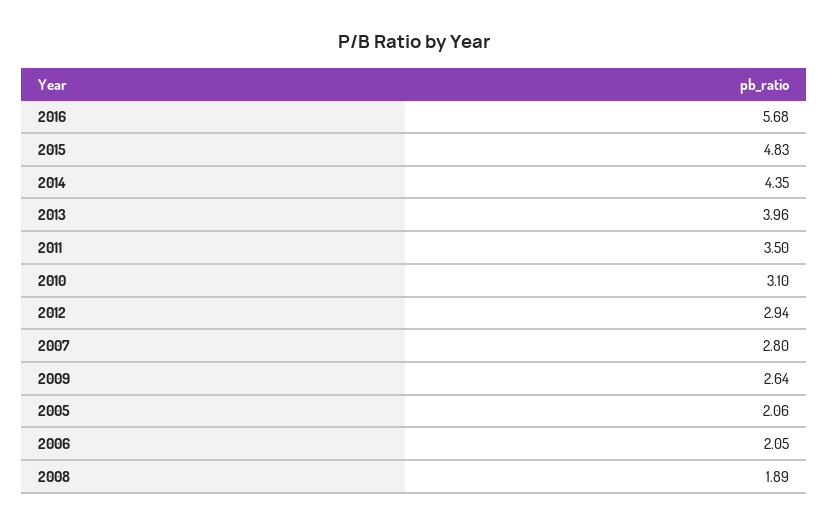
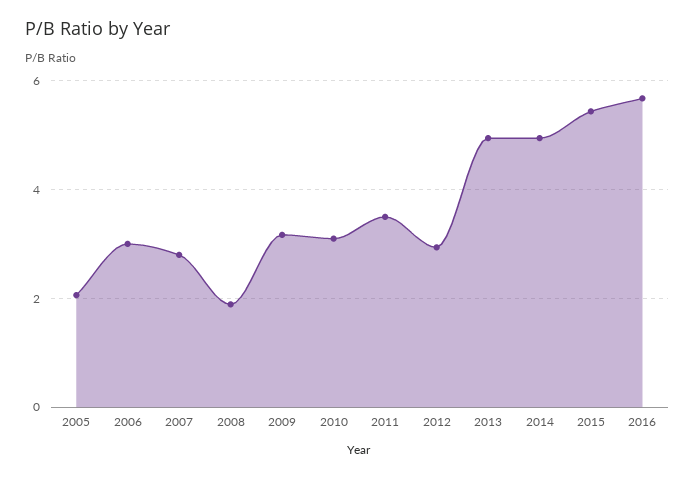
2015: 4.83 -> 5.4
2014: 4.35 -> 5
2013: 3.96 -> 5
2009: 2.64 -> 3.2
2006: 2.05 -> 3

